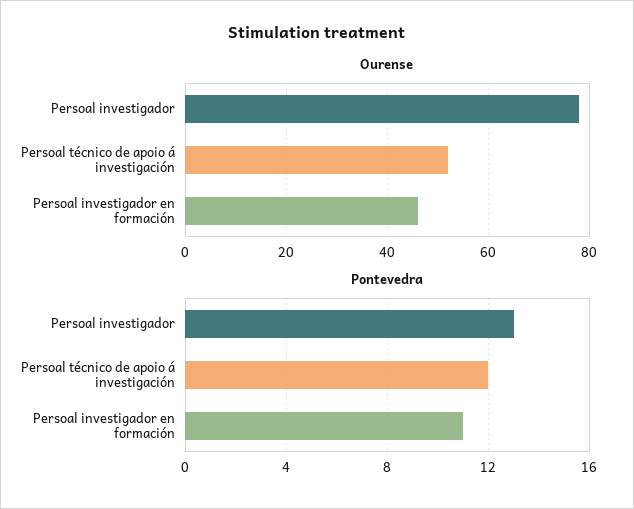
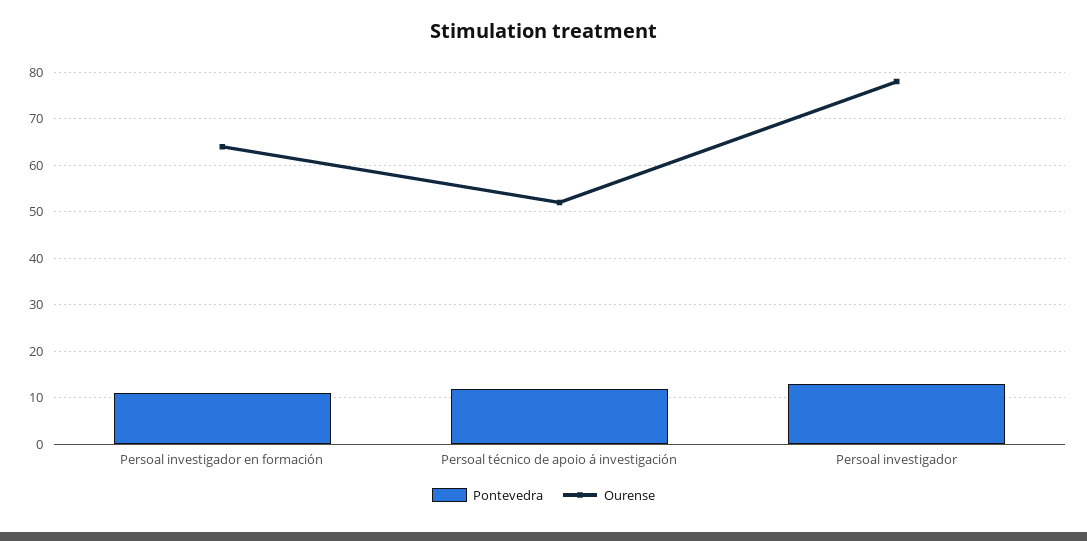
Ourense, Persoal investigador en formación: 45 -> 65

